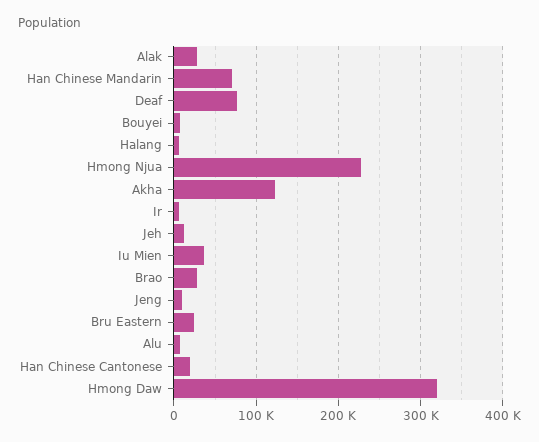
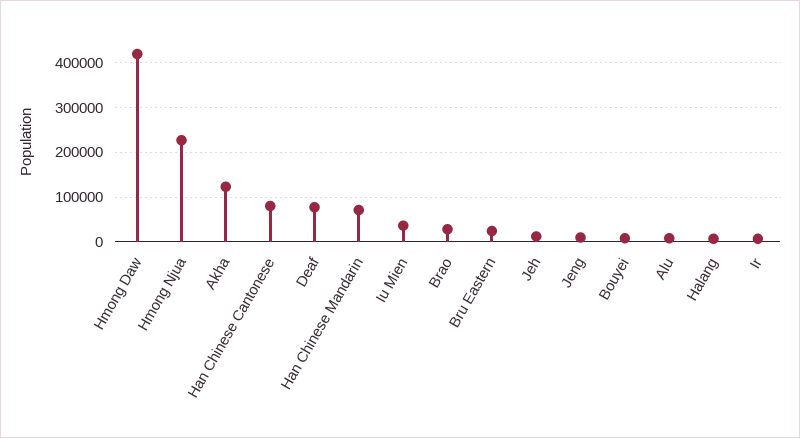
Alak: 30000 -> none
Han Chinese Cantonese: 20000 -> 80000
Hmong Daw: 320000 -> 420000

